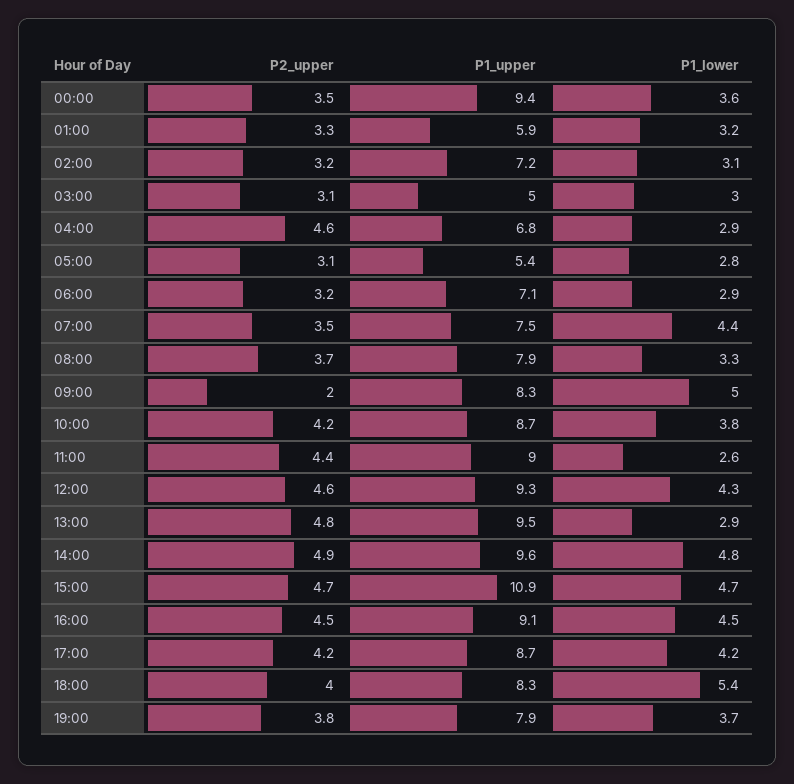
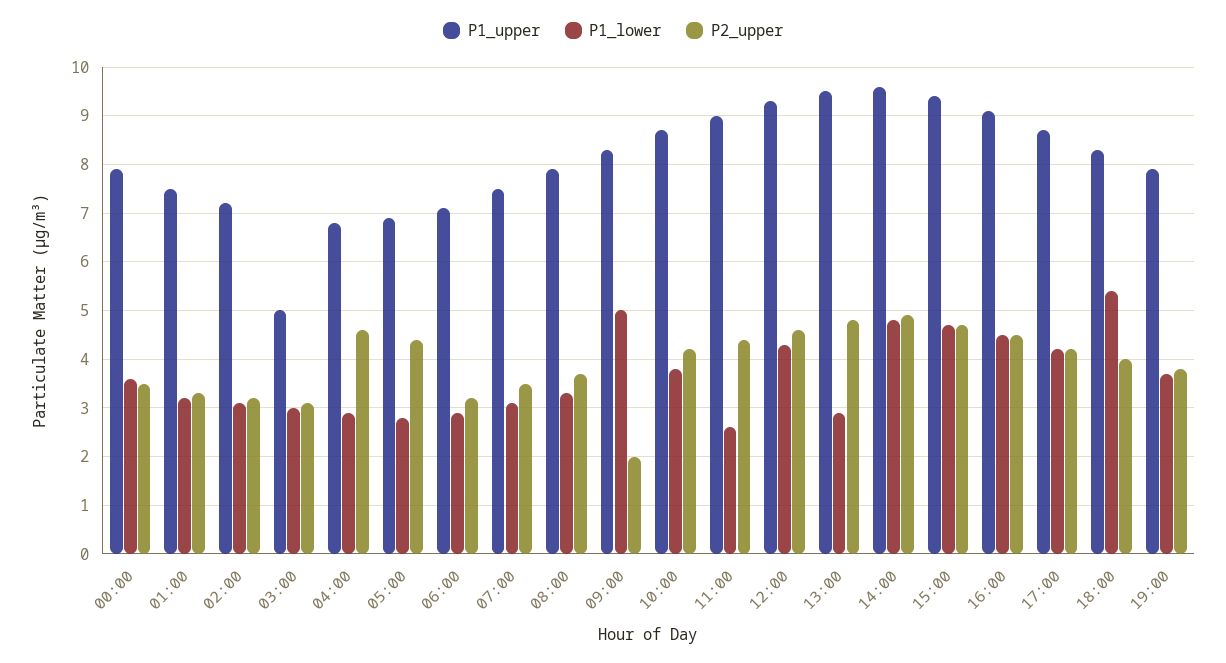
P1_upper, 00:00: 9.4 -> 8
P1_upper, 01:00: 5.9 -> 7.5
P2_upper, 05:00: 3.1 -> 4.5
P1_upper, 05:00: 5.4 -> 7
P1_lower, 07:00: 4.4 -> 3
P1_upper, 15:00: 10.9 -> 9.5

